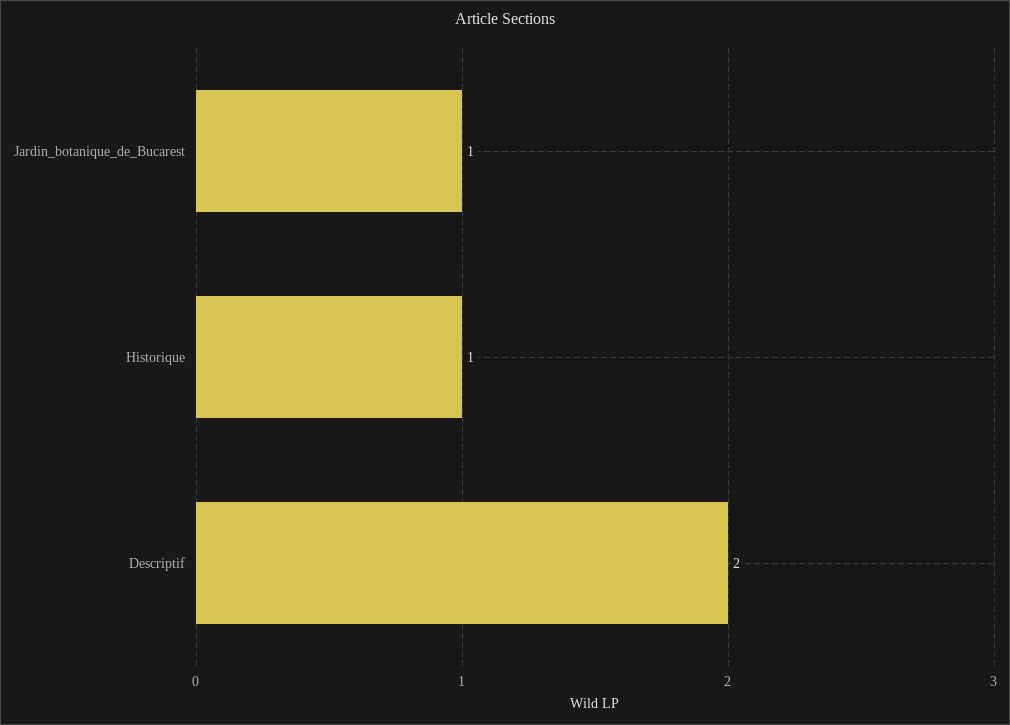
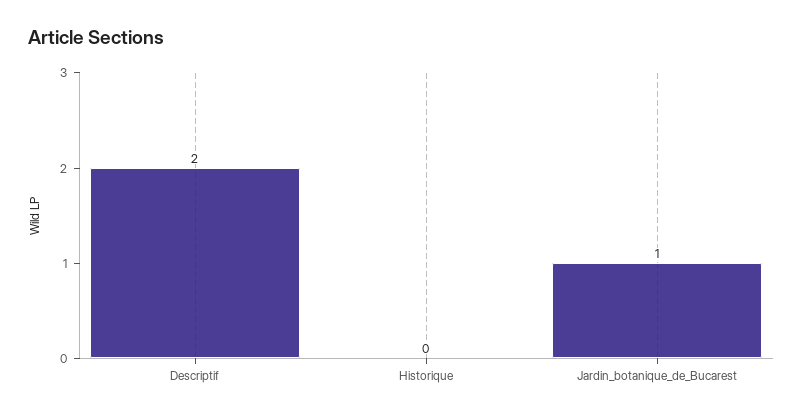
Historique: 1 -> 0

